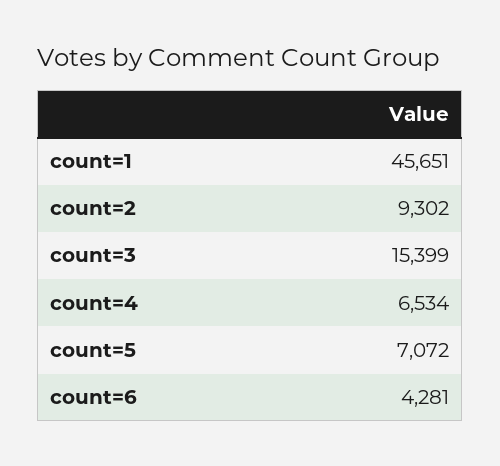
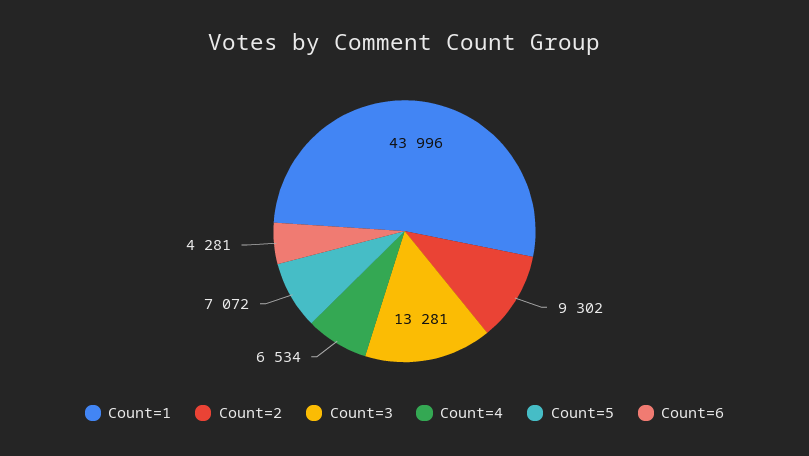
count=1: 45651 -> 43996
count=3: 15399 -> 13281

